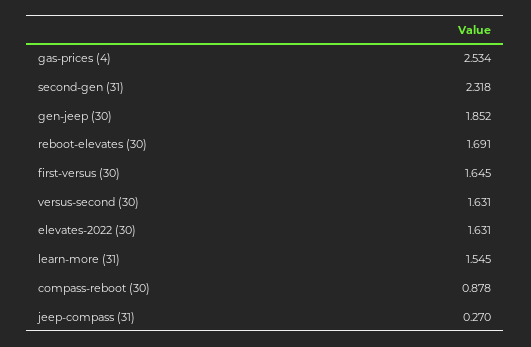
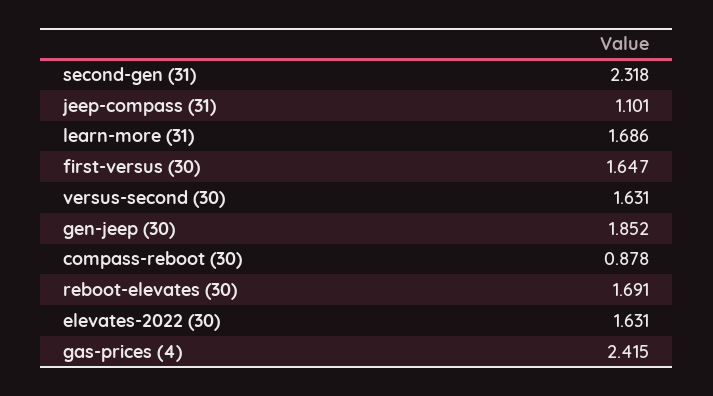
gas-prices (4): 2.534 -> 2.415
first-versus (30): 1.645 -> 1.647
learn-more (31): 1.545 -> 1.686
jeep-compass (31): 0.27 -> 1.101

